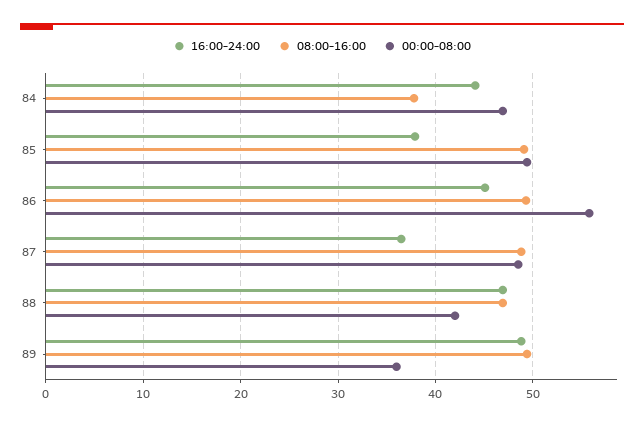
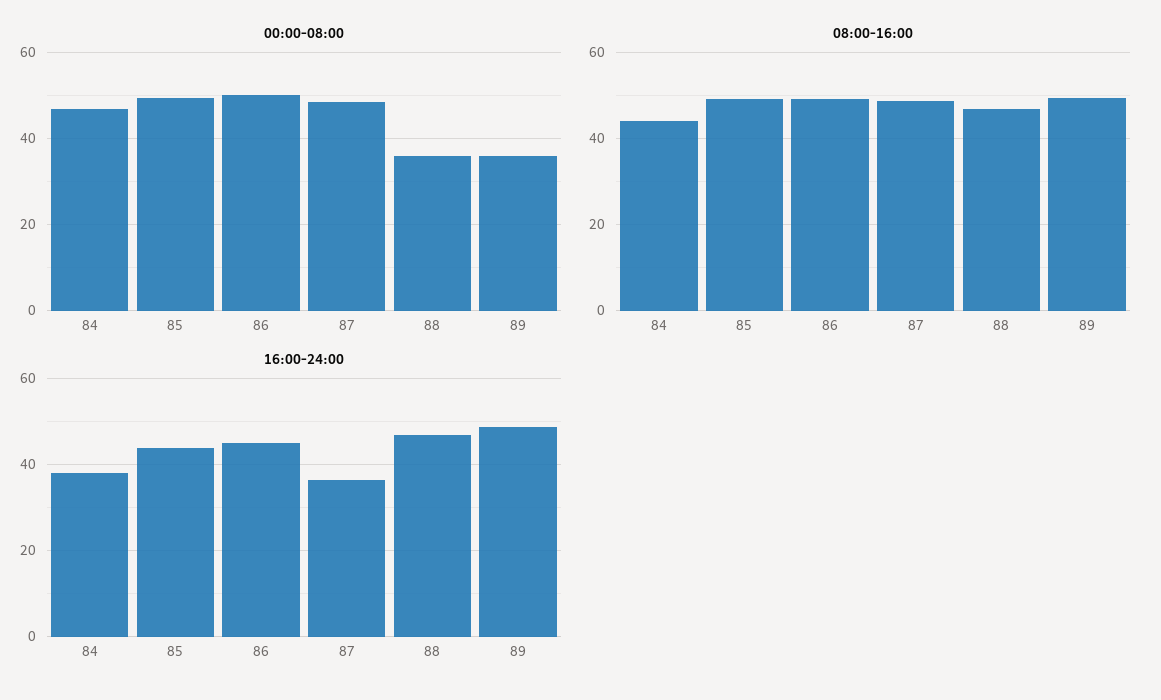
16:00-24:00, 84: 44 -> 38
08:00-16:00, 84: 38 -> 44
16:00-24:00, 85: 38 -> 44
00:00-08:00, 86: 56 -> 50
00:00-08:00, 88: 42 -> 36

